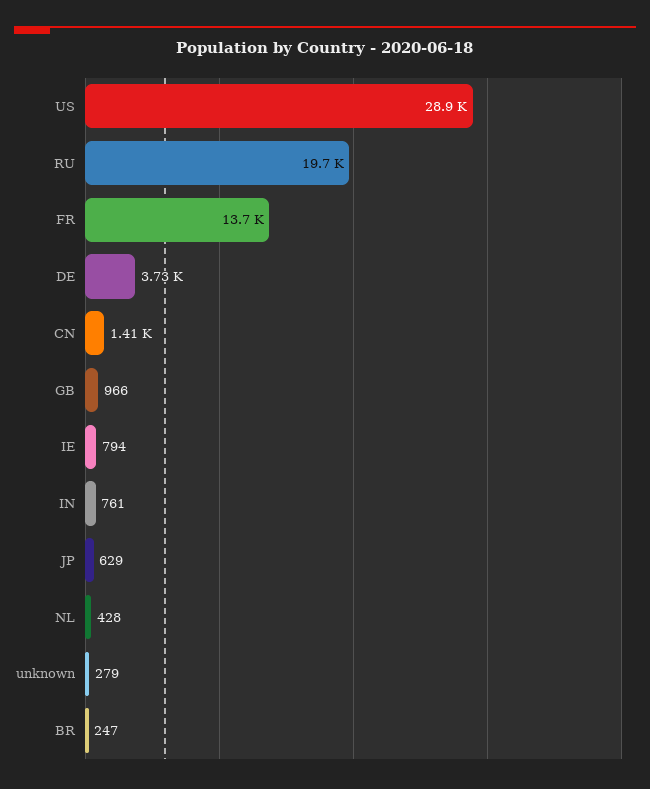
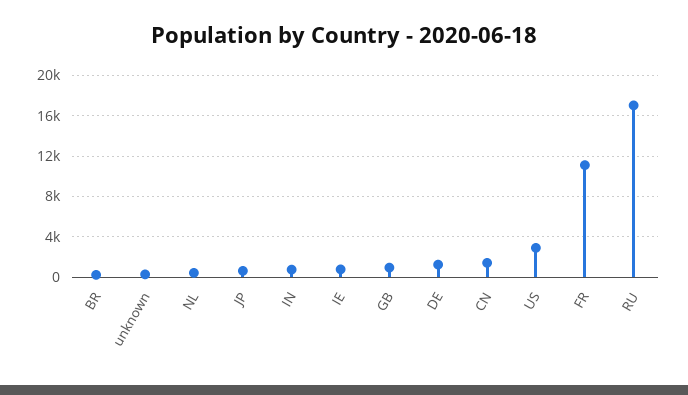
US: 28900 -> 3000
RU: 19700 -> 17000
FR: 13700 -> 11000
DE: 3730 -> 1000

